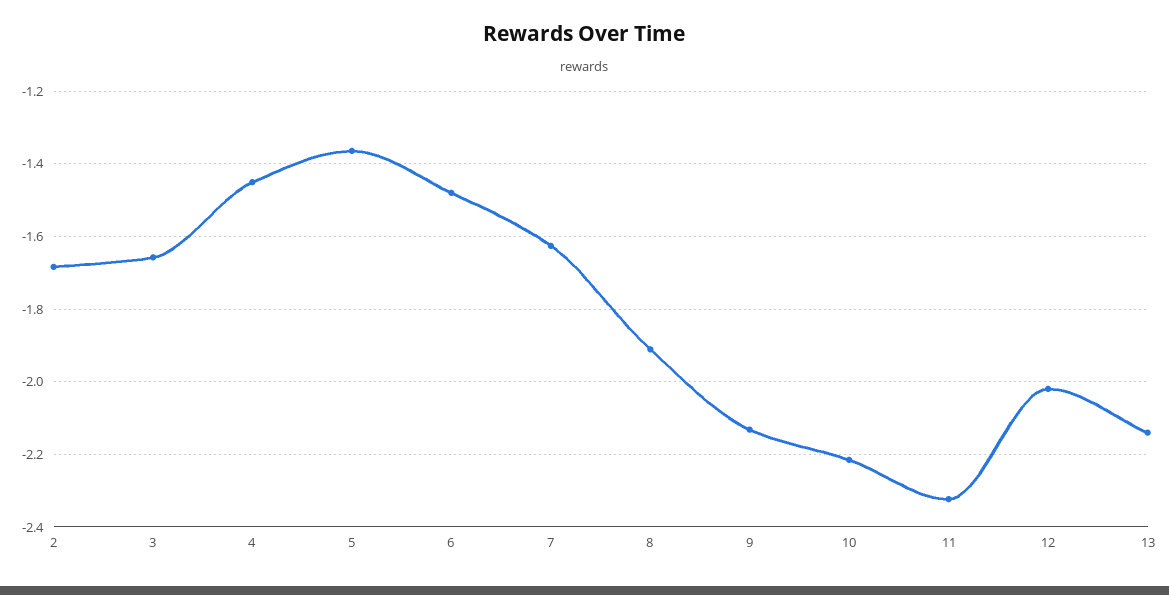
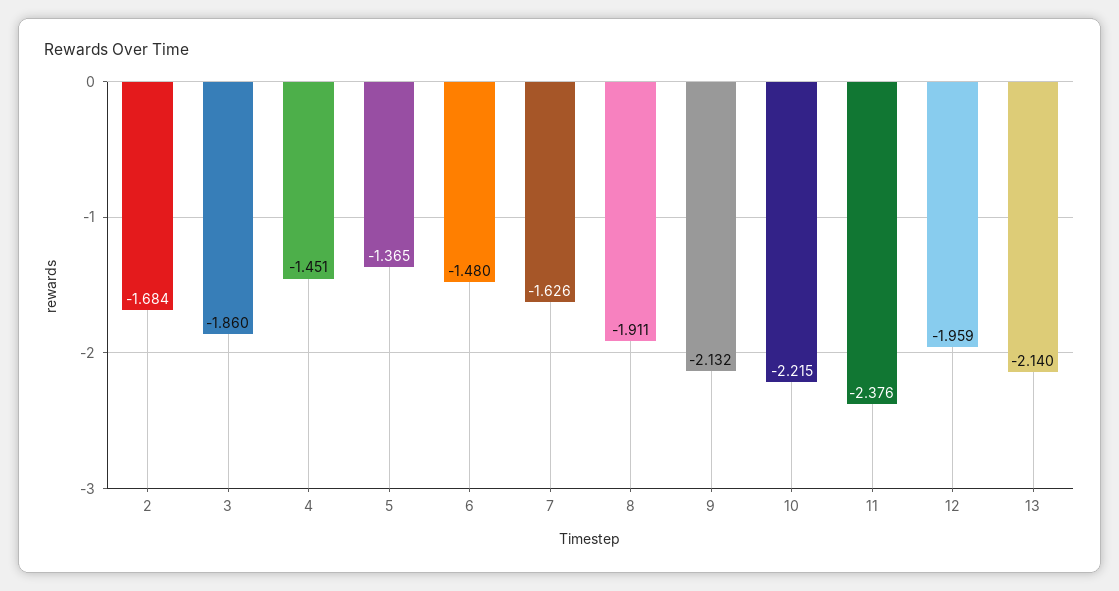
3: -1.66 -> -1.86
11: -2.32 -> -2.376
12: -2.02 -> -1.959

